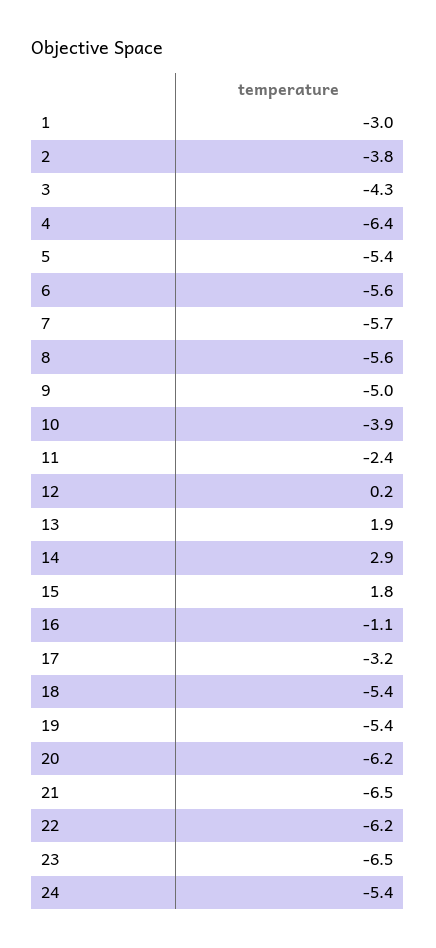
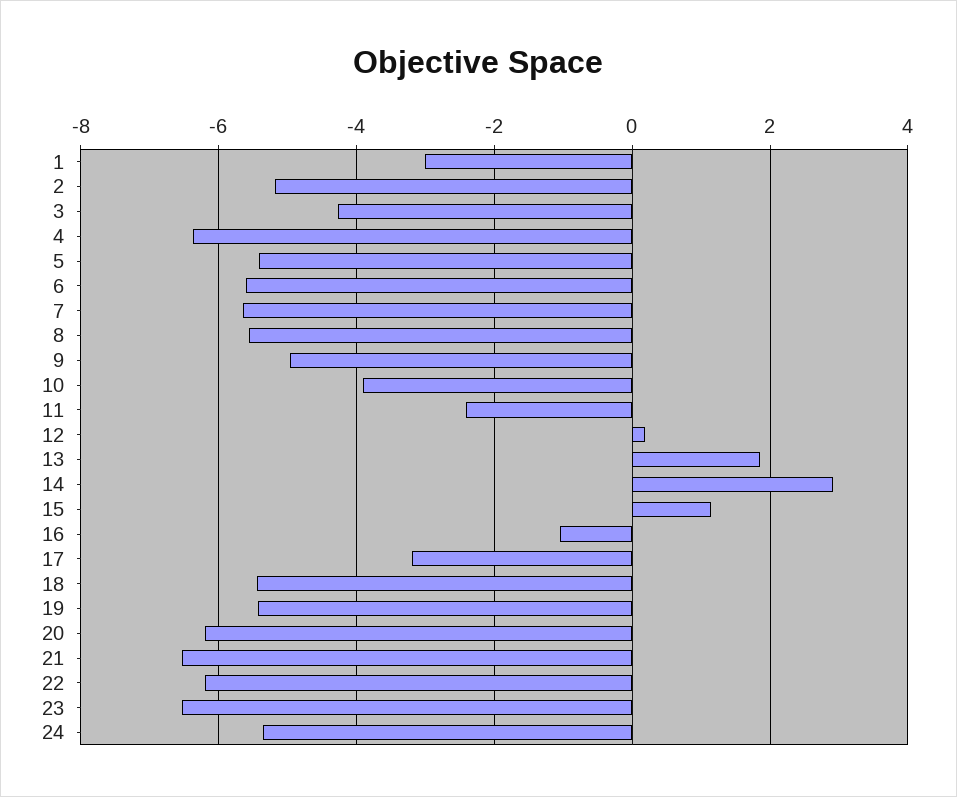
2: -3.8 -> -5.2
15: 1.8 -> 1.2

